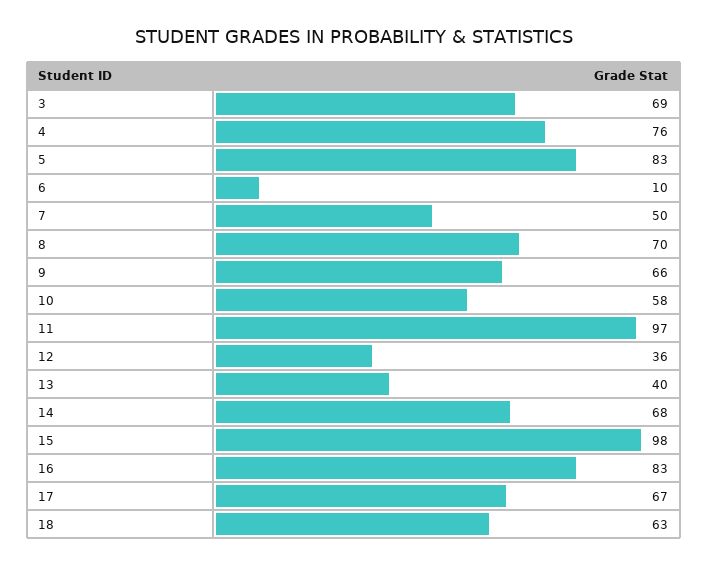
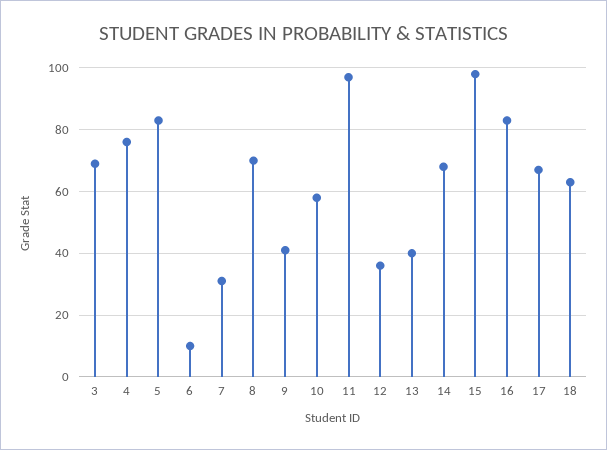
7: 50 -> 30
9: 66 -> 40

